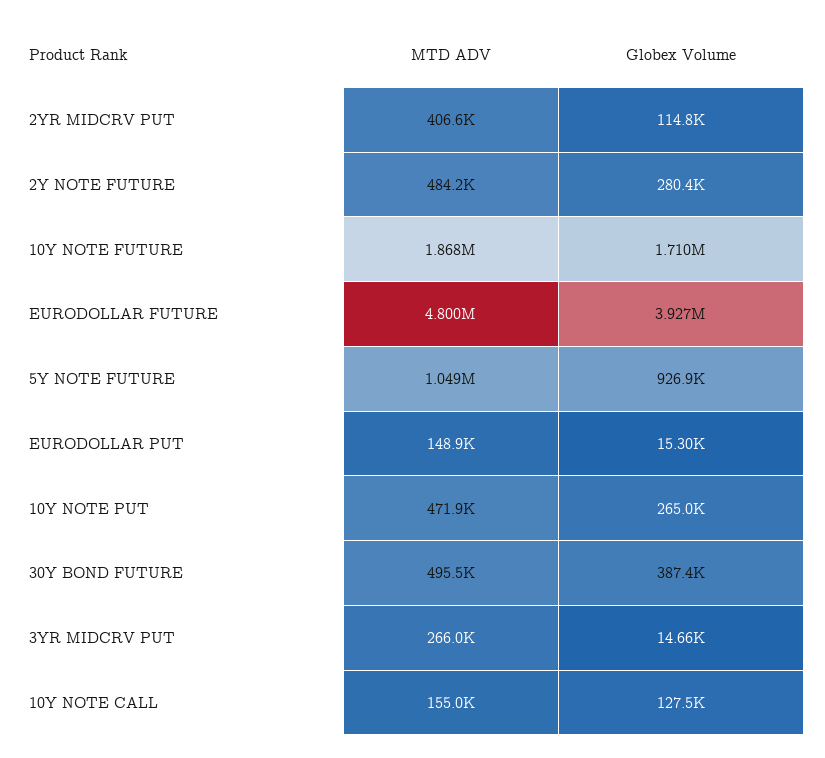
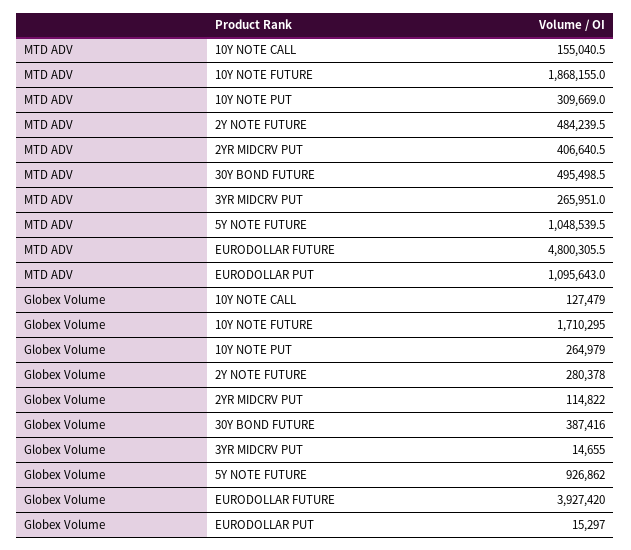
MTD ADV, EURODOLLAR PUT: 148900 -> 1095643
MTD ADV, 10Y NOTE PUT: 471900 -> 309669

